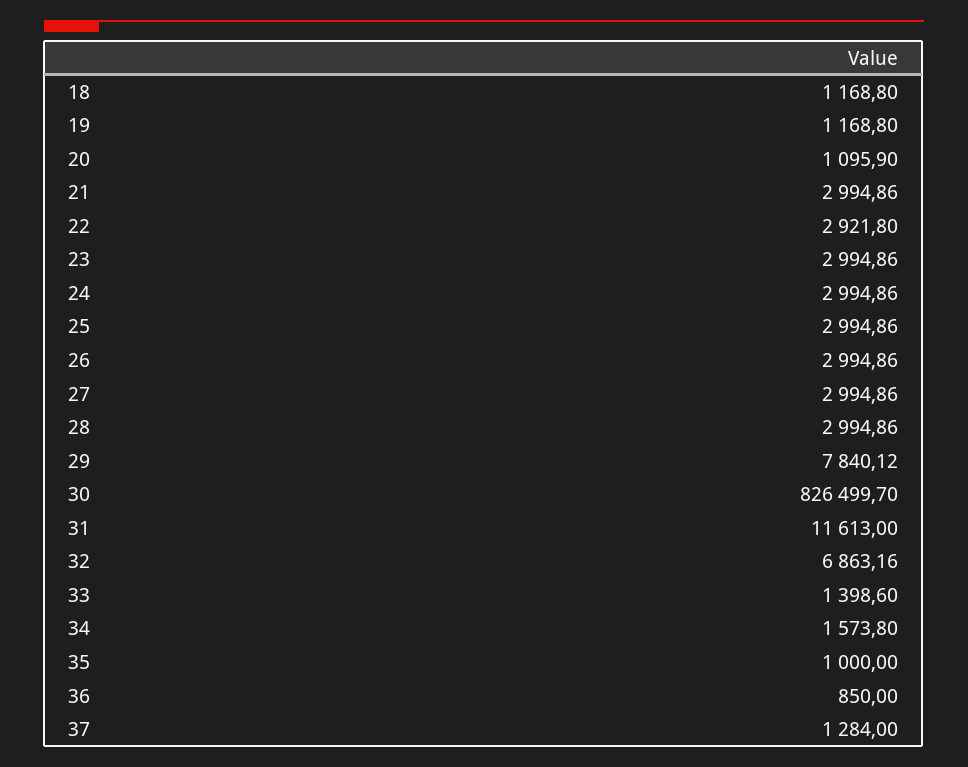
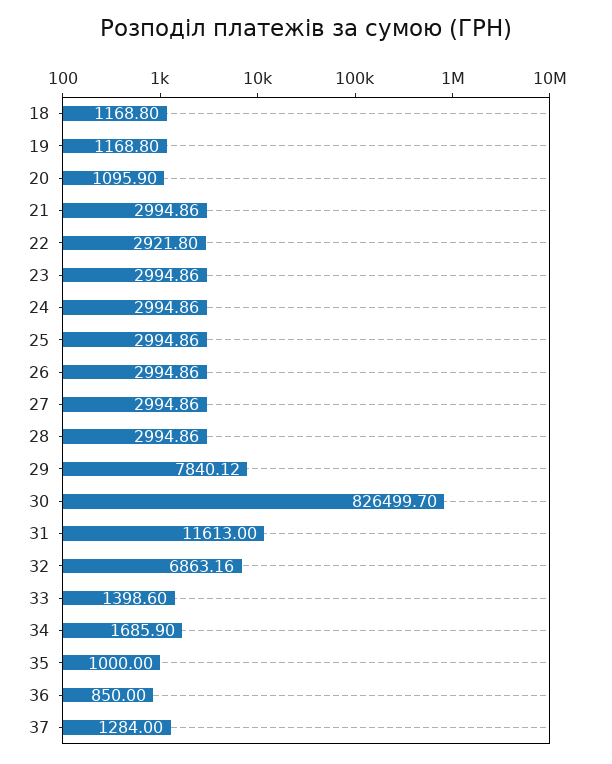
34: 1573.8 -> 1685.9

